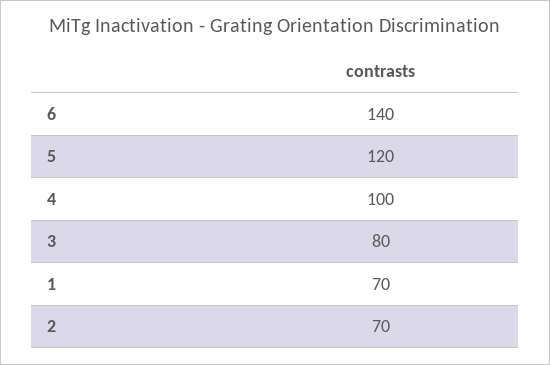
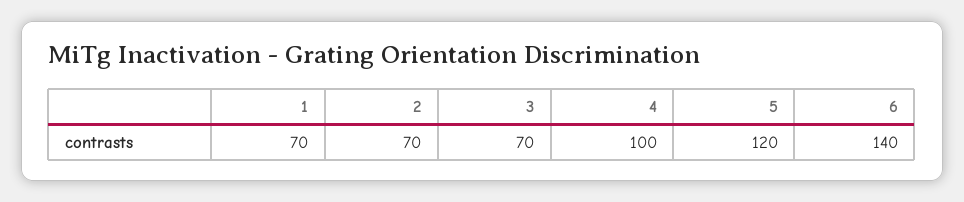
3: 80 -> 70

